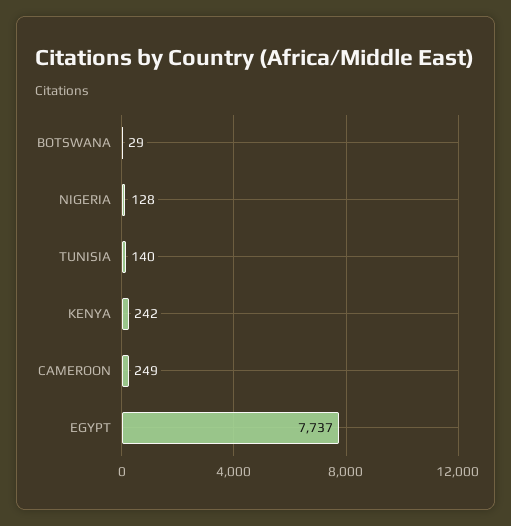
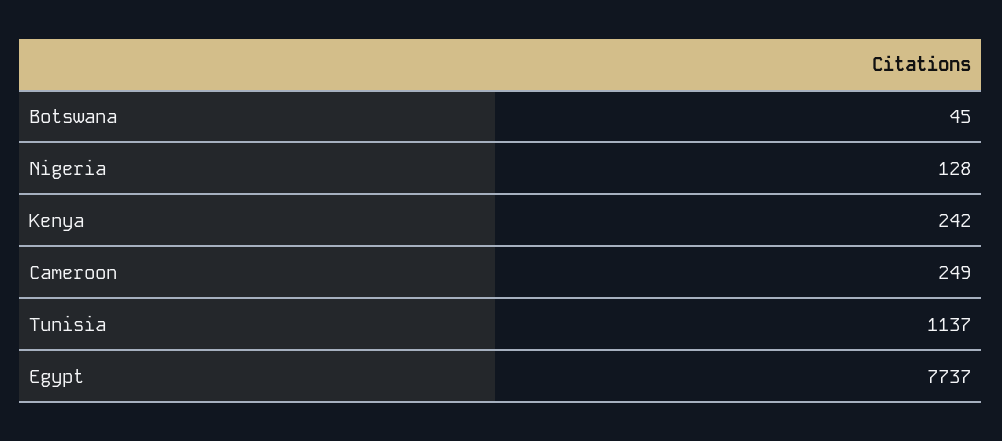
BOTSWANA: 29 -> 45
TUNISIA: 140 -> 1137

